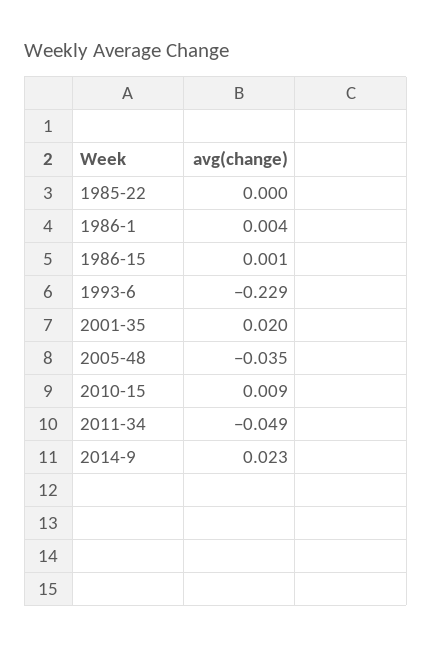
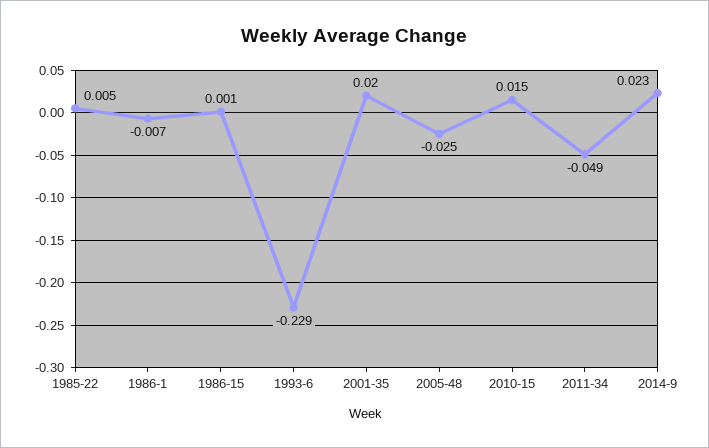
1985-22: 0 -> 0.005
1986-1: 0.004 -> -0.007
2005-48: -0.035 -> -0.025
2010-15: 0.009 -> 0.015

